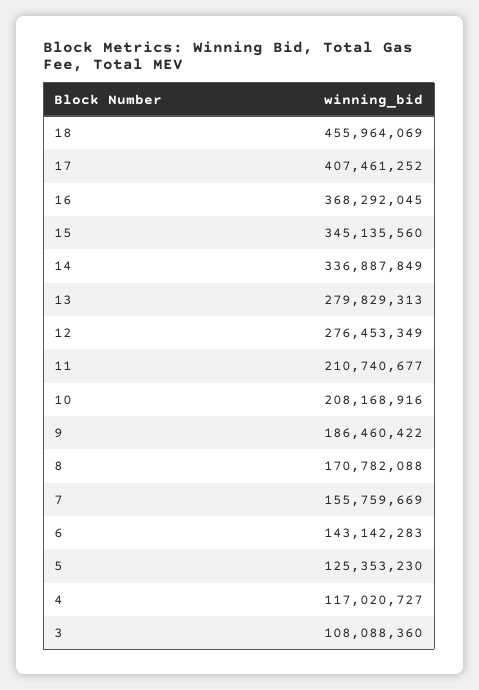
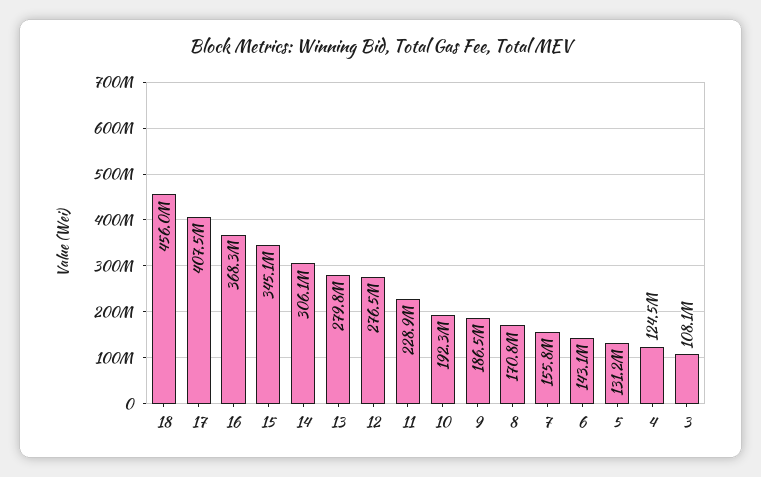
14: 336887849 -> 306100000
11: 210740677 -> 228900000
10: 208168916 -> 192300000
5: 125353230 -> 131200000
4: 117020727 -> 124500000

